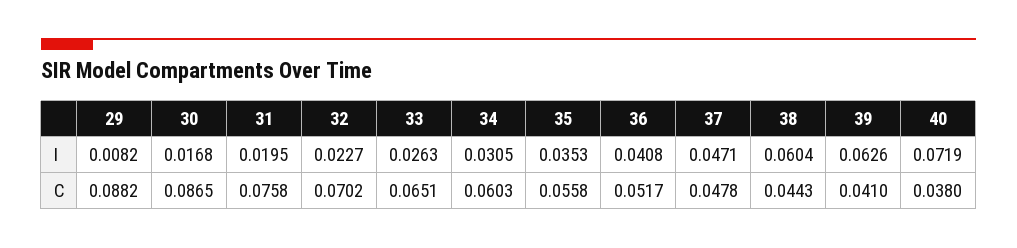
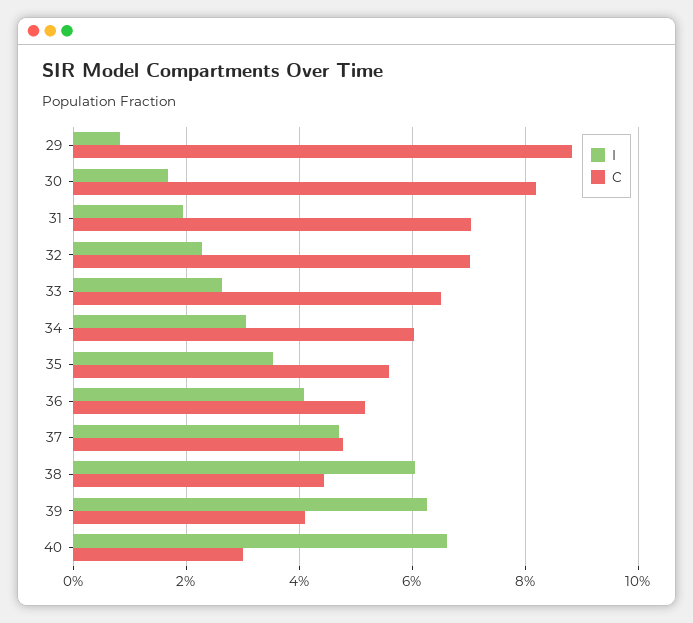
I, 40: 0.0719 -> 0.066
C, 30: 0.0865 -> 0.082
C, 31: 0.0758 -> 0.07
C, 40: 0.038 -> 0.03

